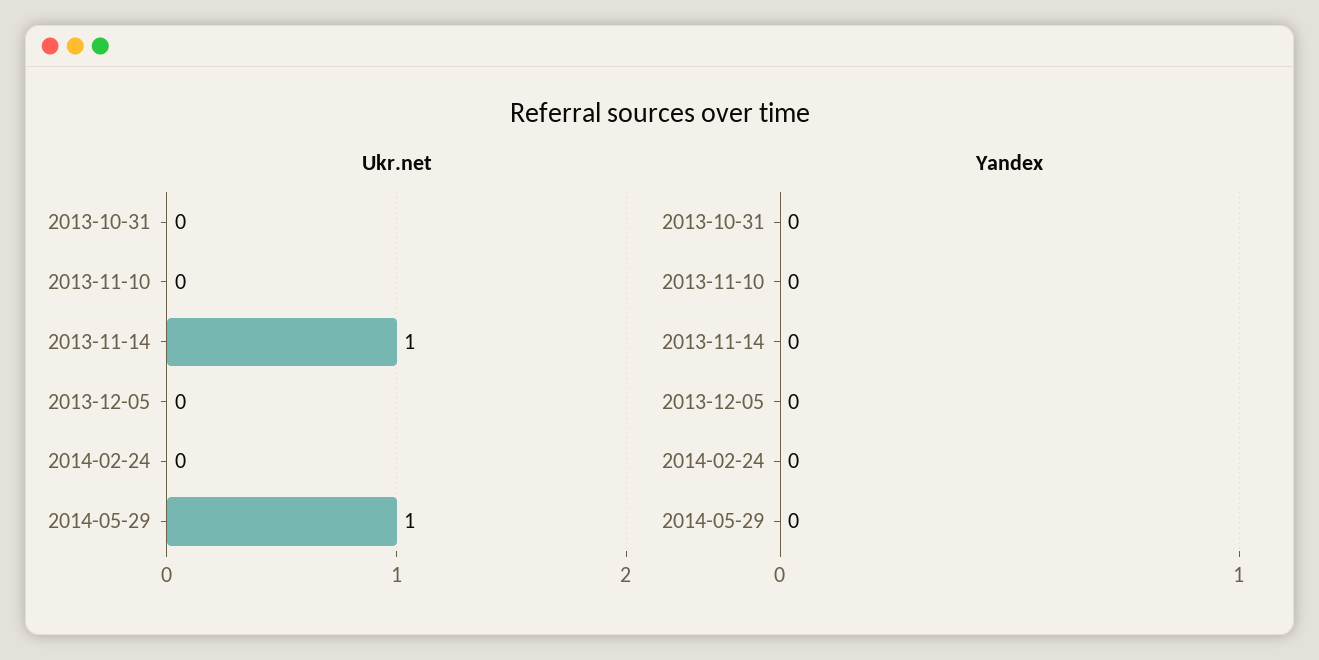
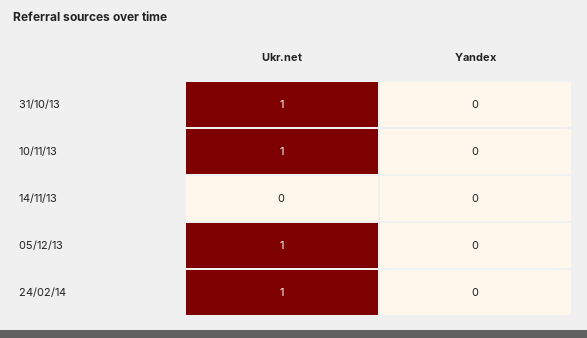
Ukr.net, 2013-10-31: 0 -> 1
Ukr.net, 2013-11-10: 0 -> 1
Ukr.net, 2013-11-14: 1 -> 0
Ukr.net, 2013-12-05: 0 -> 1
Ukr.net, 2014-02-24: 0 -> 1
Ukr.net, 2014-05-29: 1 -> none
Yandex, 2014-05-29: 0 -> none

